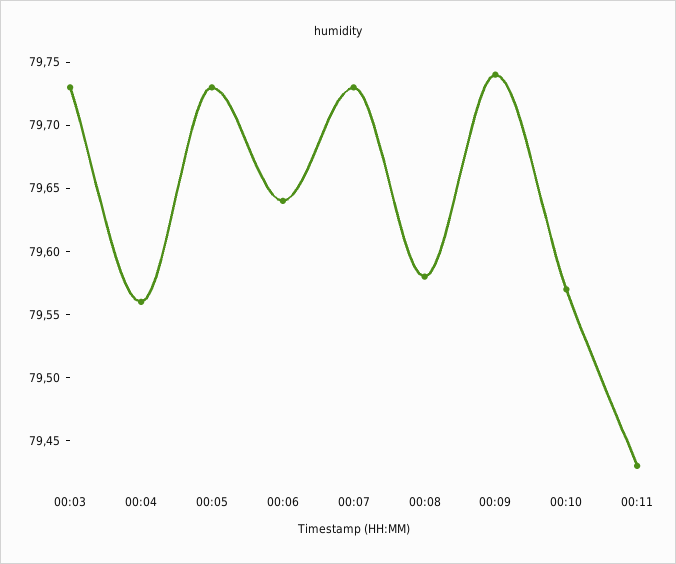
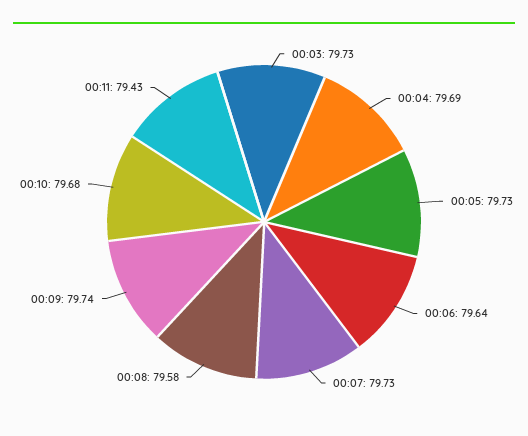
00:04: 79.56 -> 79.69
00:10: 79.57 -> 79.68

